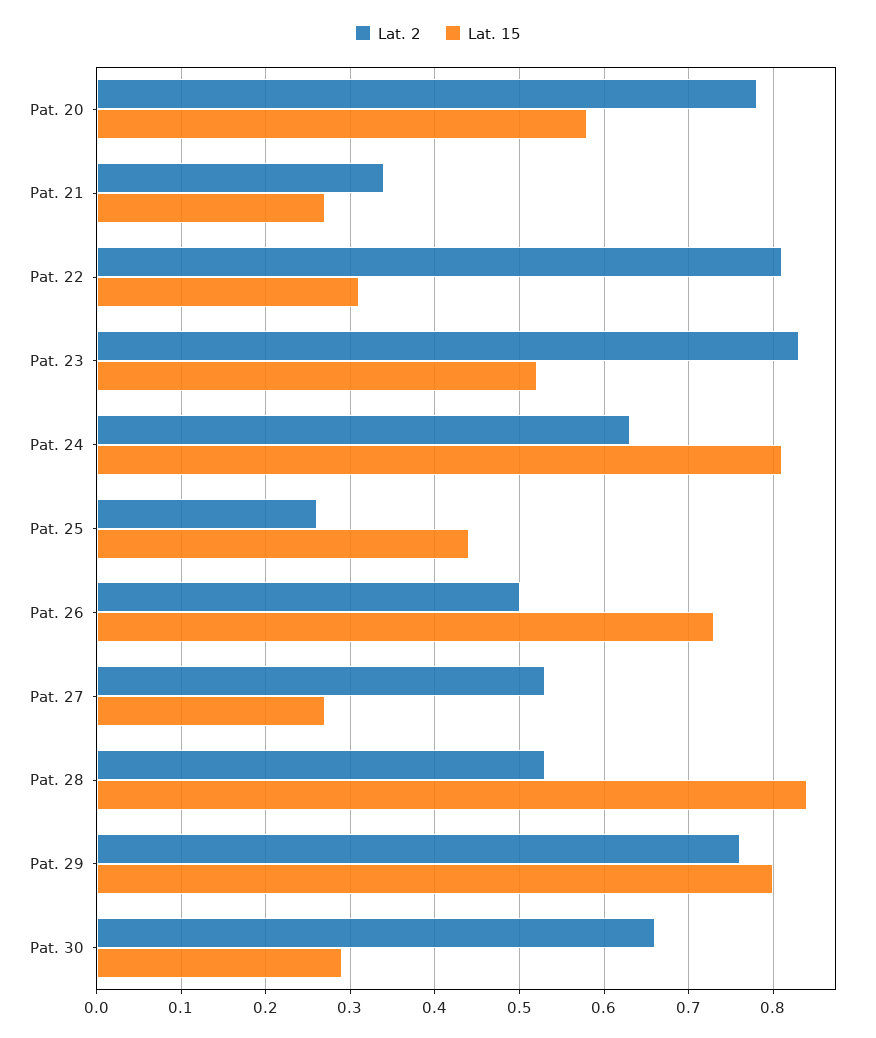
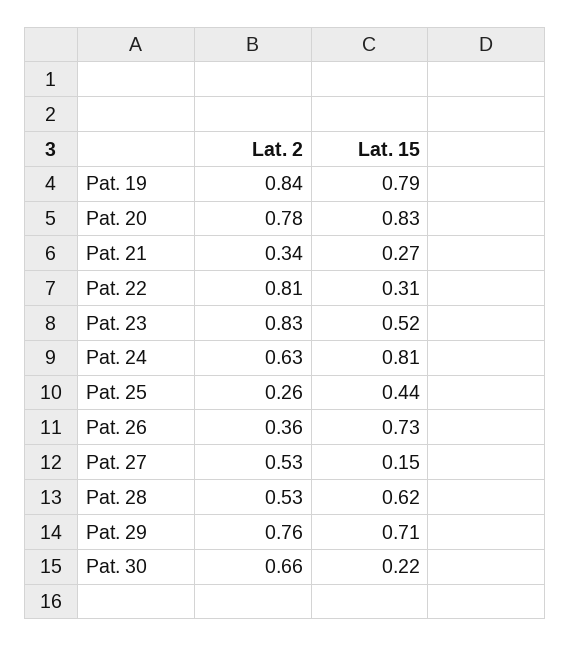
Lat. 15, Pat. 20: 0.58 -> 0.83
Lat. 2, Pat. 26: 0.5 -> 0.36
Lat. 15, Pat. 27: 0.27 -> 0.15
Lat. 15, Pat. 28: 0.84 -> 0.62
Lat. 15, Pat. 29: 0.8 -> 0.71
Lat. 15, Pat. 30: 0.29 -> 0.22
Lat. 2, Pat. 19: none -> 0.84
Lat. 15, Pat. 19: none -> 0.79

